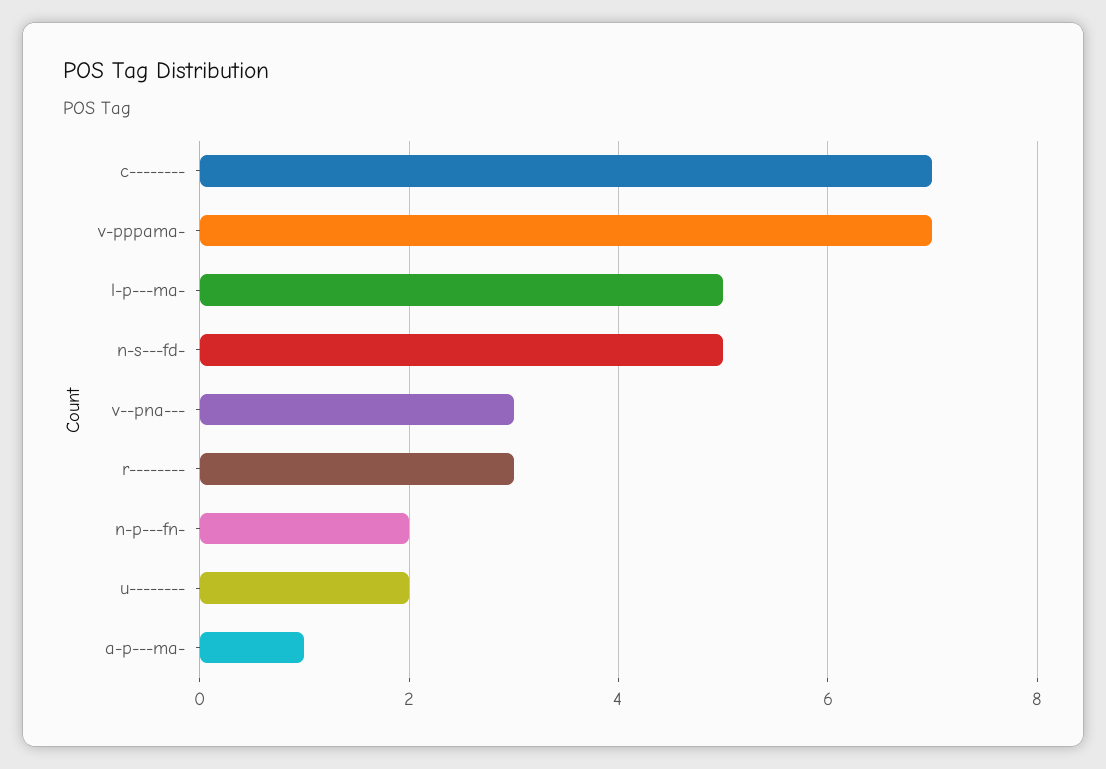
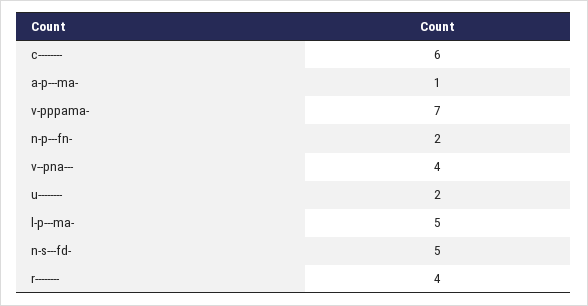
c--------: 7 -> 6
v--pna---: 3 -> 4
r--------: 3 -> 4

